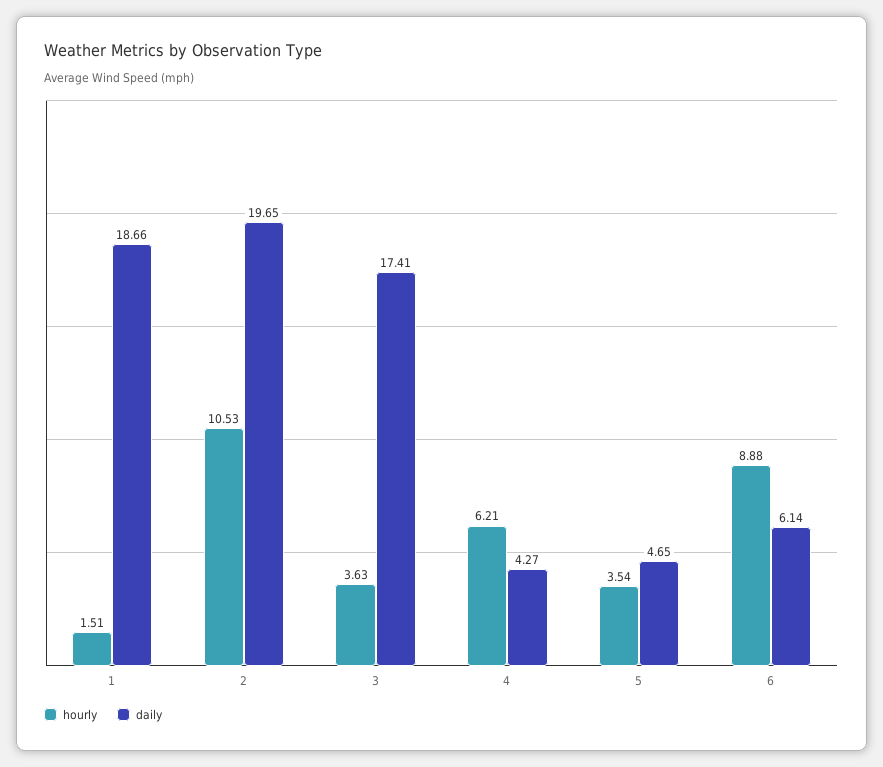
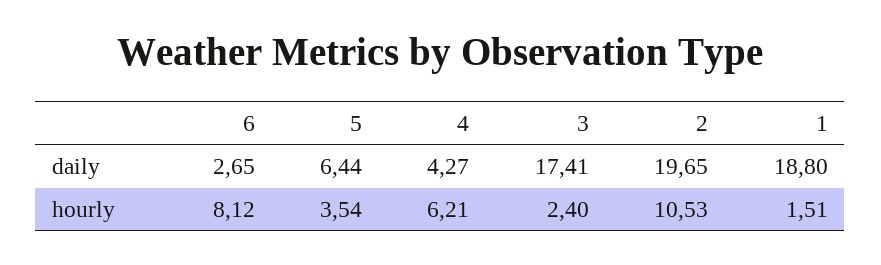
daily, 1: 18.66 -> 18.8
hourly, 3: 3.63 -> 2.4
daily, 5: 4.65 -> 6.44
hourly, 6: 8.88 -> 8.12
daily, 6: 6.14 -> 2.65

